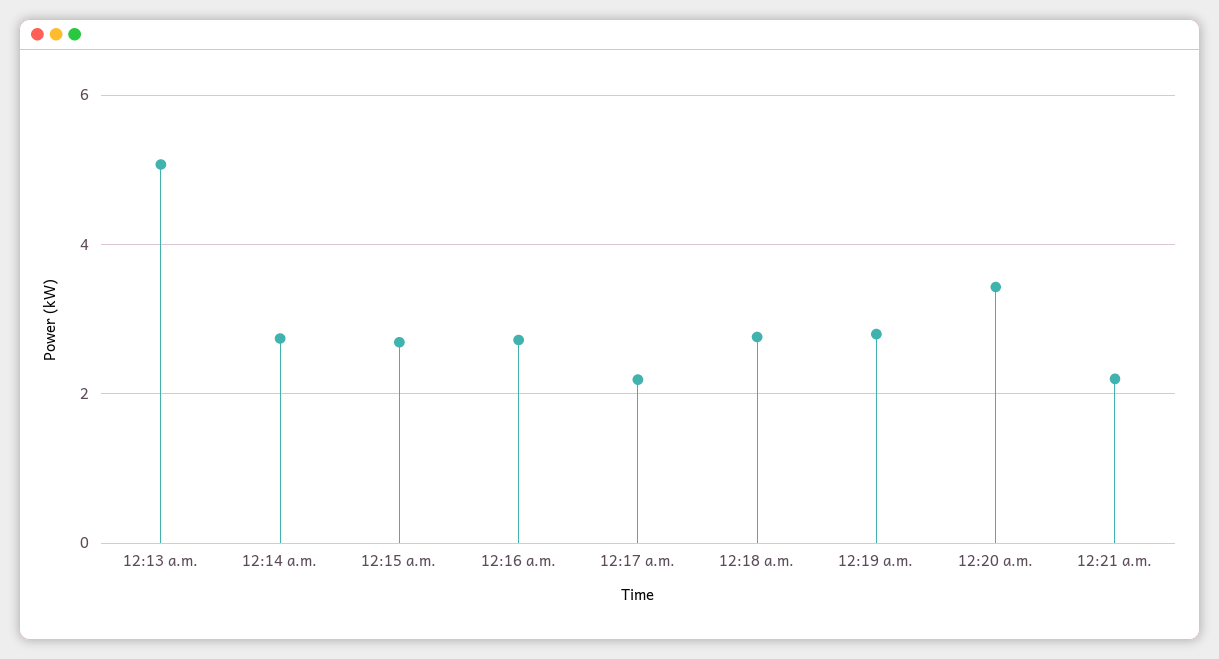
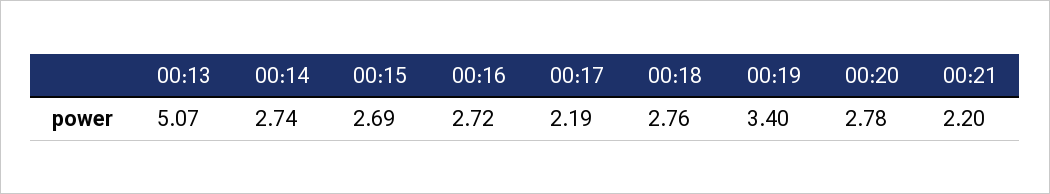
12:19 a.m.: 2.8 -> 3.4
12:20 a.m.: 3.4 -> 2.78

